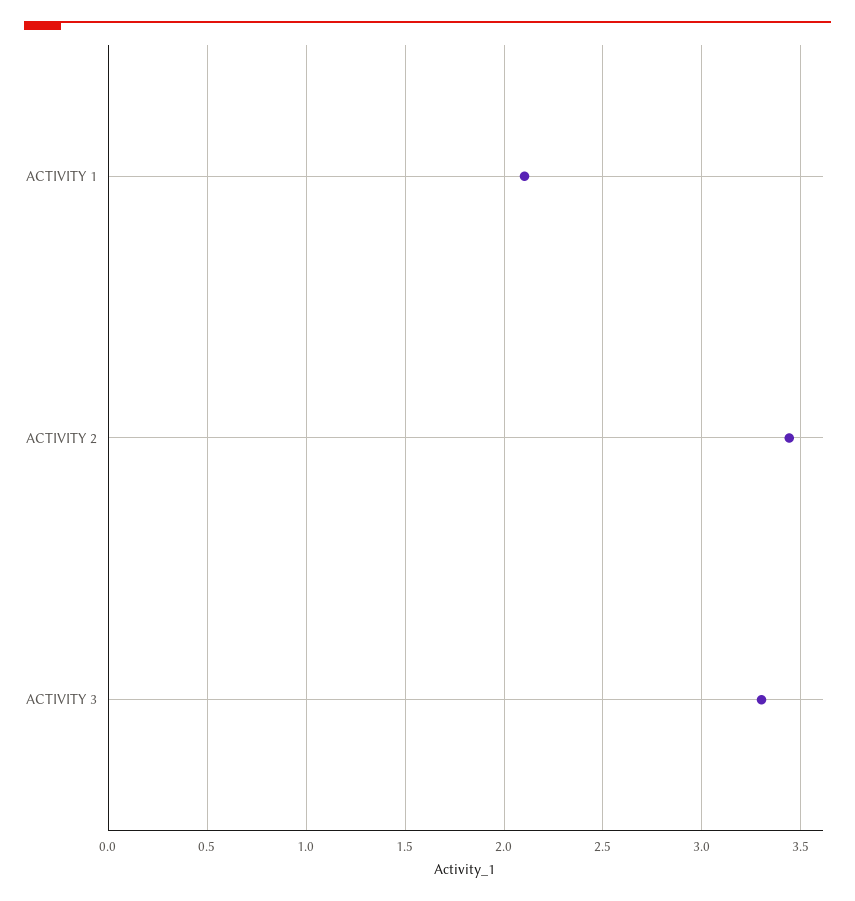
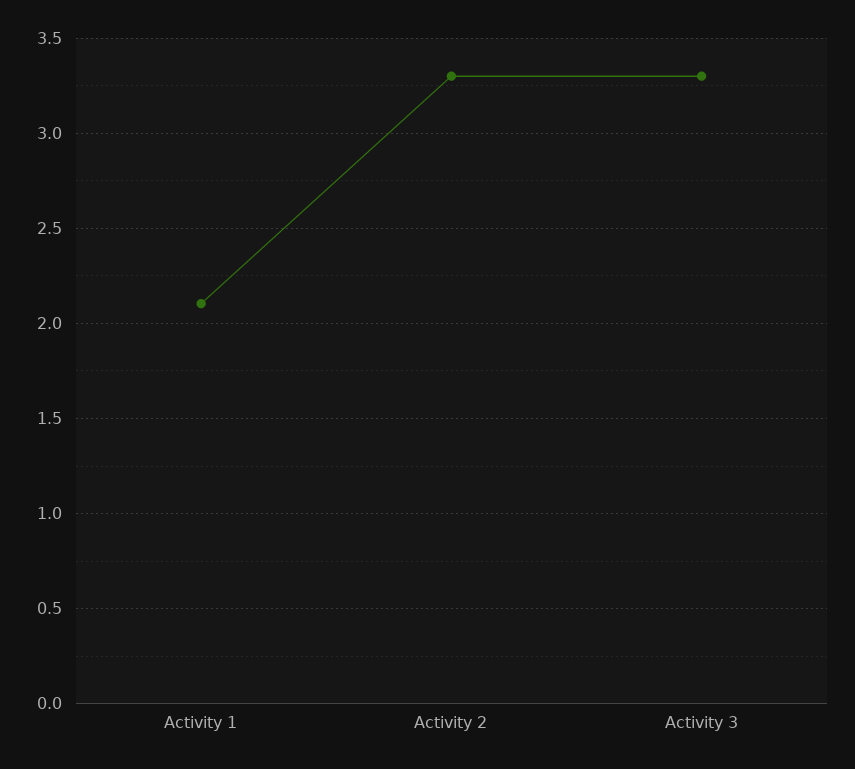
ACTIVITY 2: 3.45 -> 3.3

